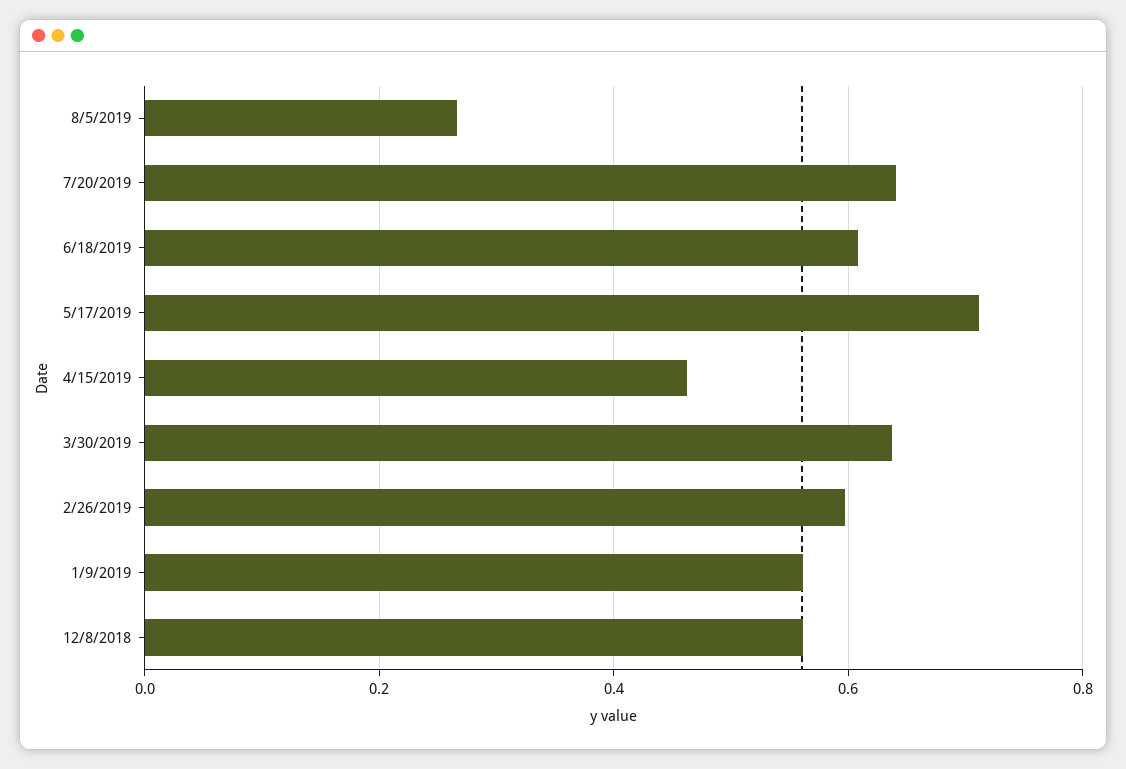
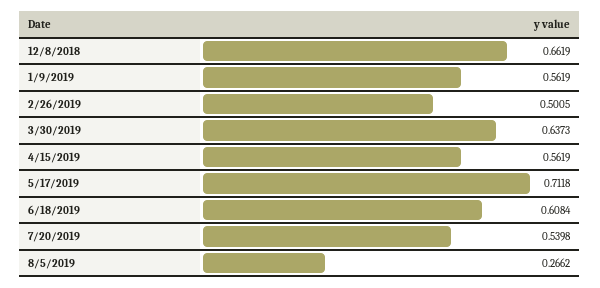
7/20/2019: 0.64 -> 0.5398
4/15/2019: 0.46 -> 0.5619
2/26/2019: 0.6 -> 0.5005
12/8/2018: 0.56 -> 0.6619

